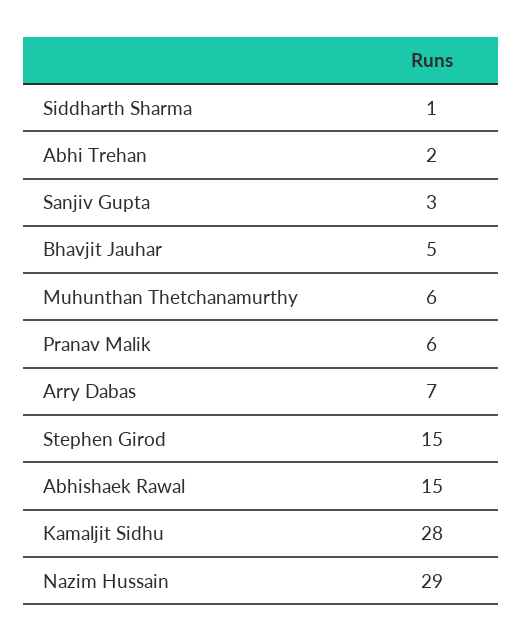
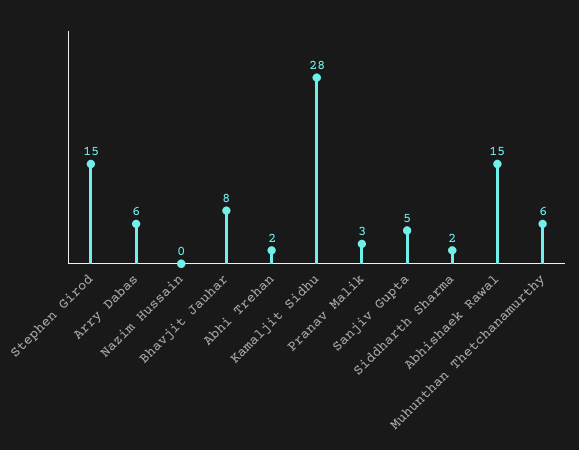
Siddharth Sharma: 1 -> 2
Sanjiv Gupta: 3 -> 5
Bhavjit Jauhar: 5 -> 8
Pranav Malik: 6 -> 3
Arry Dabas: 7 -> 6
Nazim Hussain: 29 -> 0

